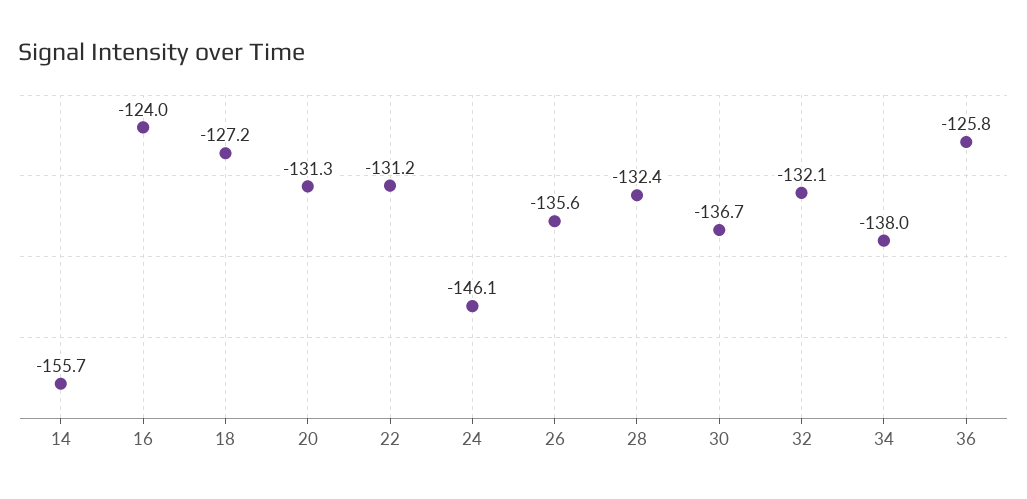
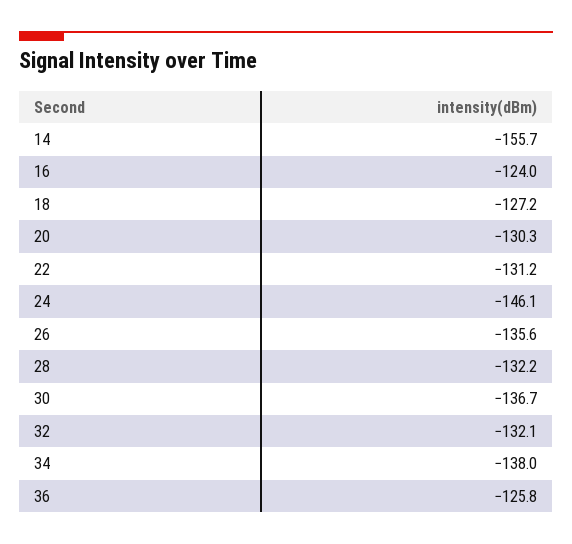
20: -131.3 -> -130.3
28: -132.4 -> -132.2

